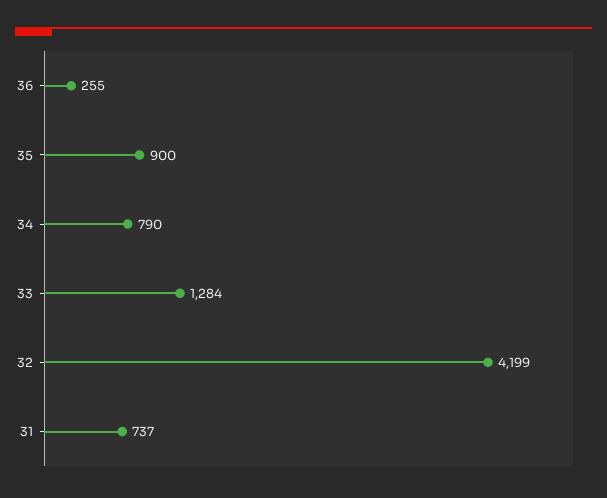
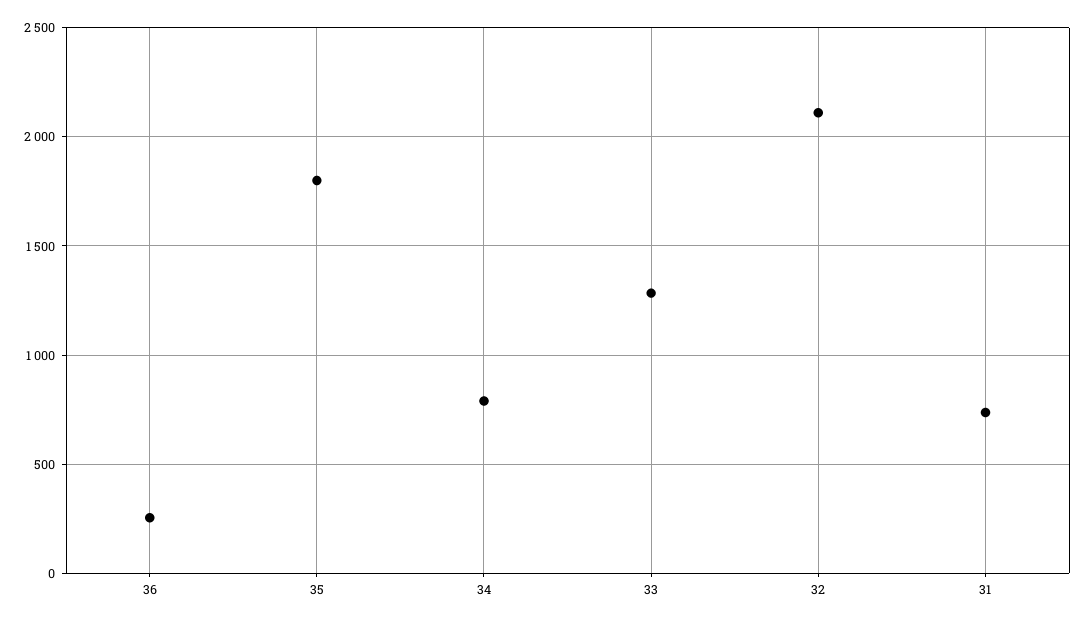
35: 900 -> 1800
32: 4199 -> 2100

